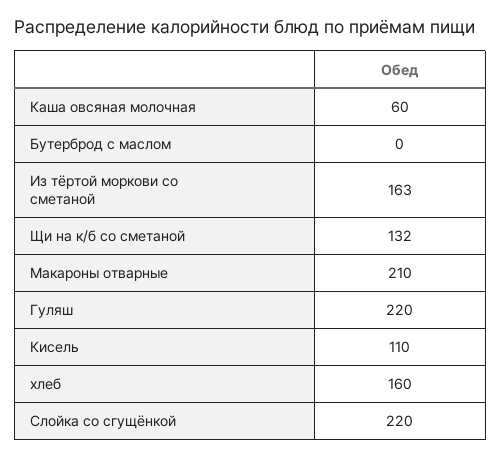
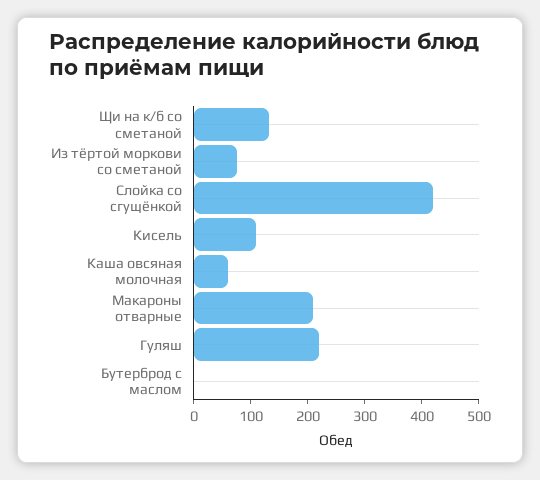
Из тёртой моркови со сметаной: 163 -> 80
хлеб: 160 -> none
Слойка со сгущёнкой: 220 -> 420

